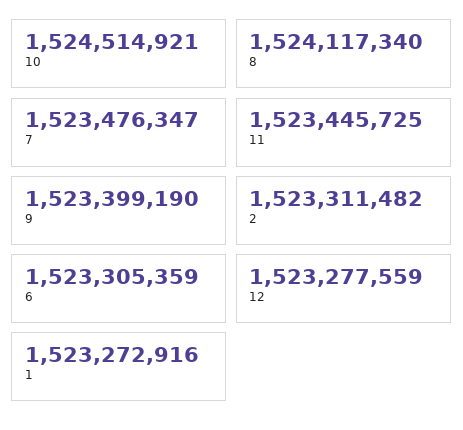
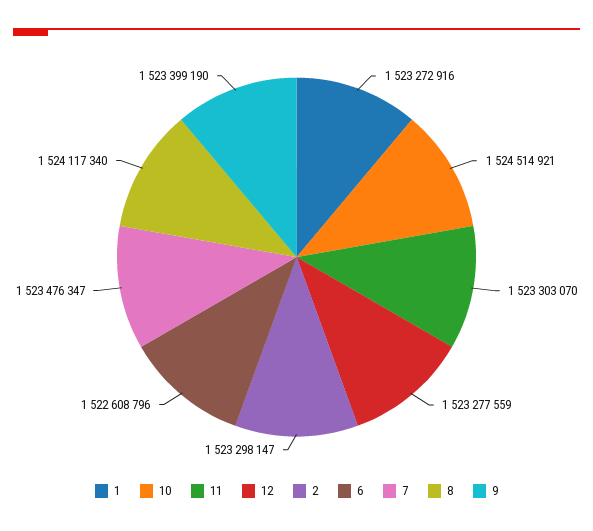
11: 1523445725 -> 1523303070
2: 1523311482 -> 1523298147
6: 1523305359 -> 1522608796

